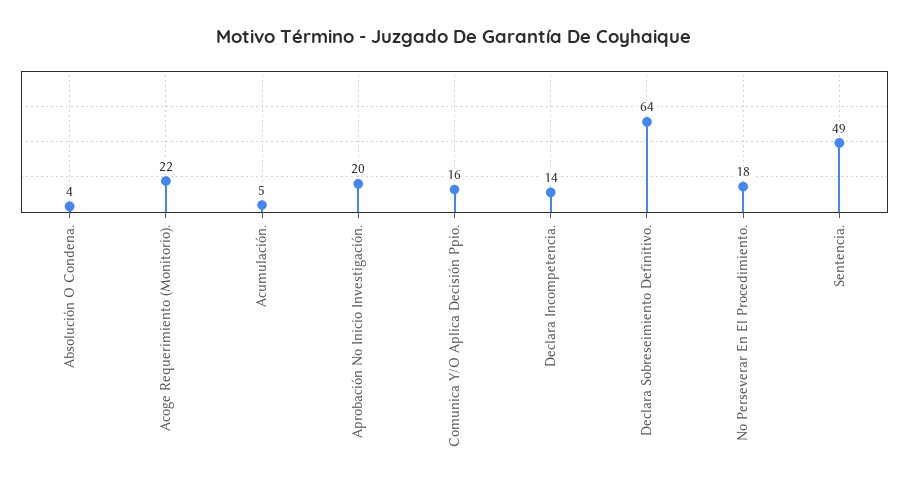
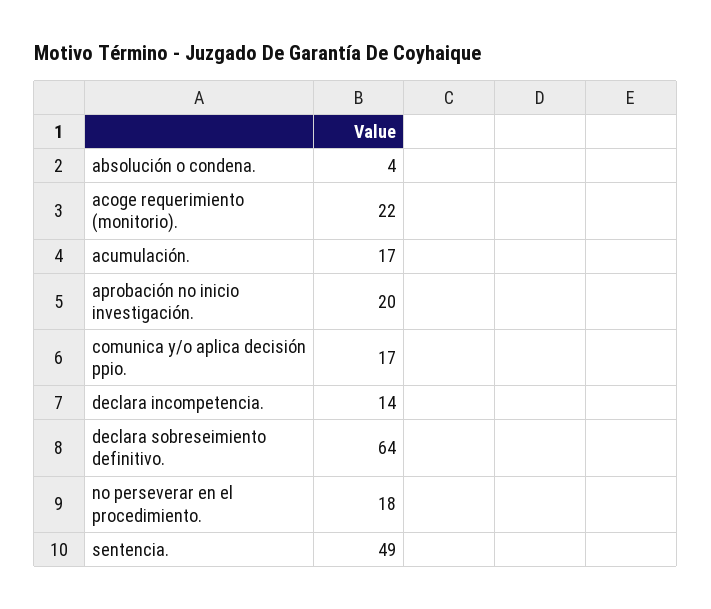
Acumulación.: 5 -> 17
Comunica Y/O Aplica Decisión Ppio.: 16 -> 17

